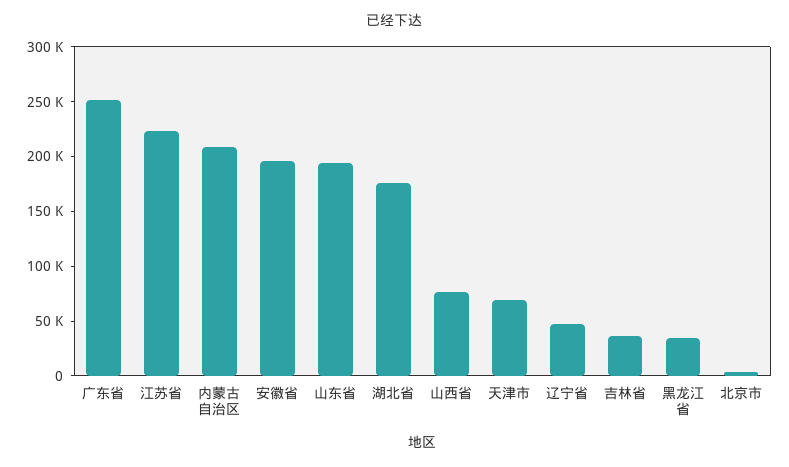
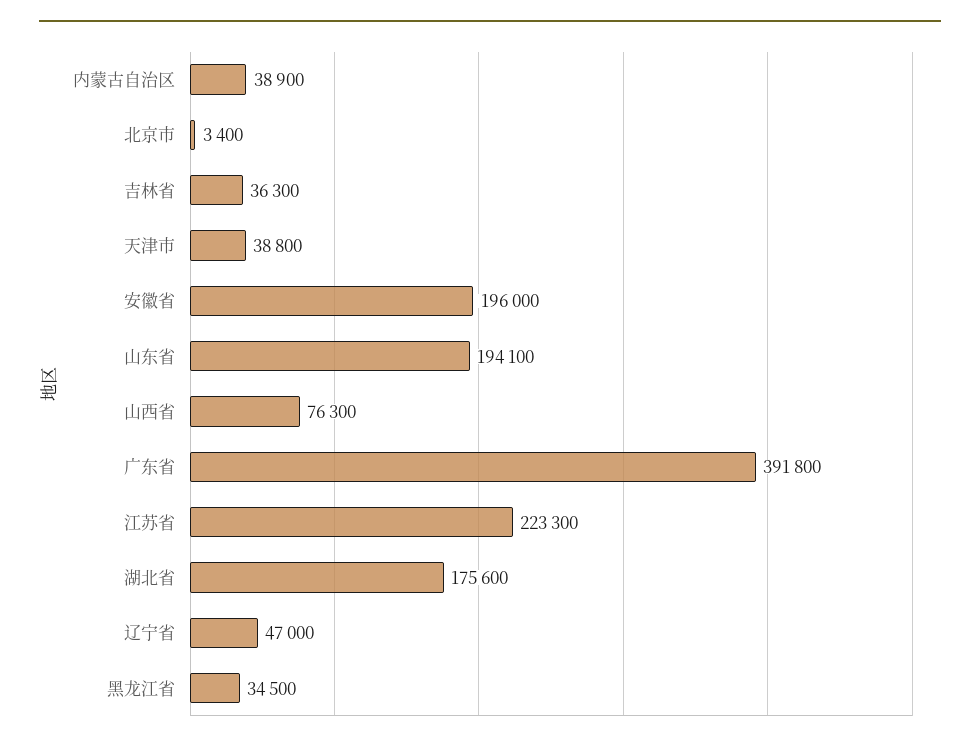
广东省: 250000 -> 391800
内蒙古自治区: 210000 -> 38900
天津市: 70000 -> 38800

